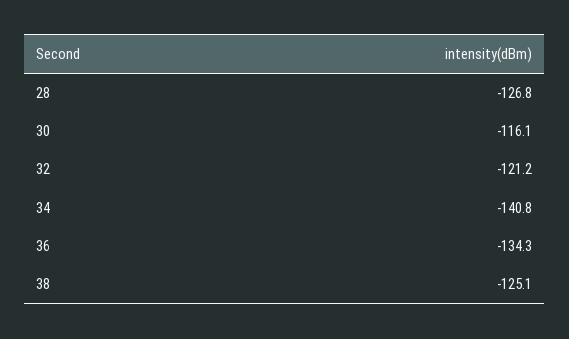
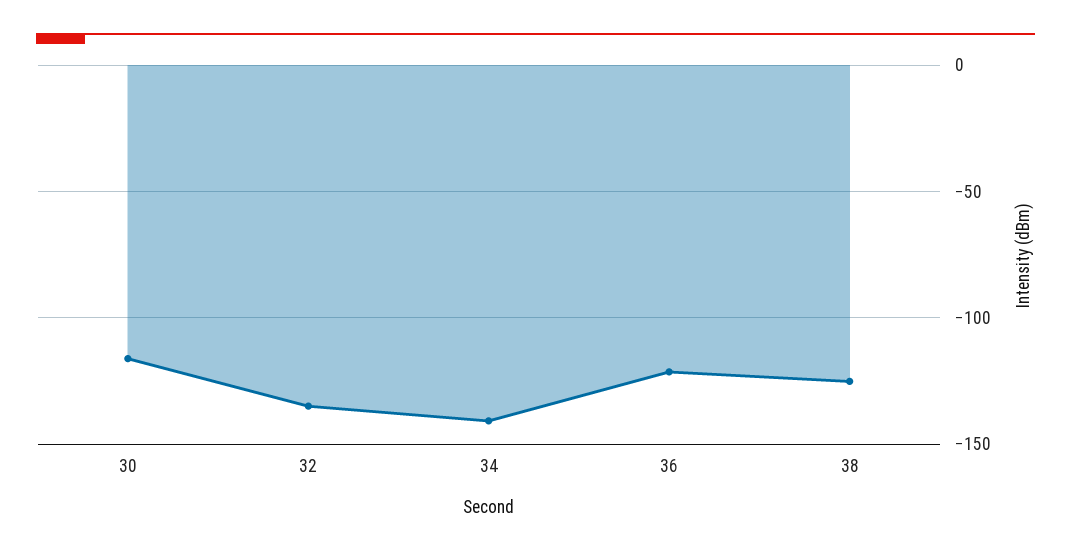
28: -126.8 -> none
32: -121.2 -> -135
36: -134.3 -> -120

